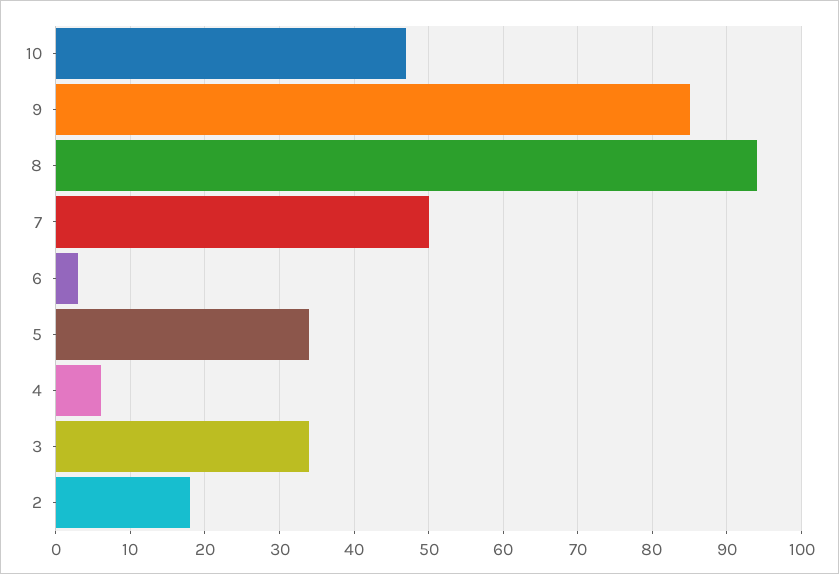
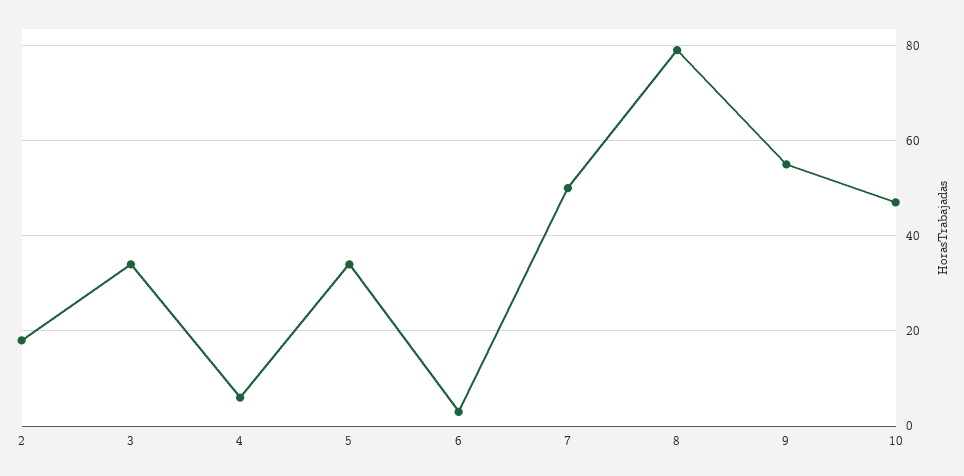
9: 85 -> 55
8: 94 -> 80

